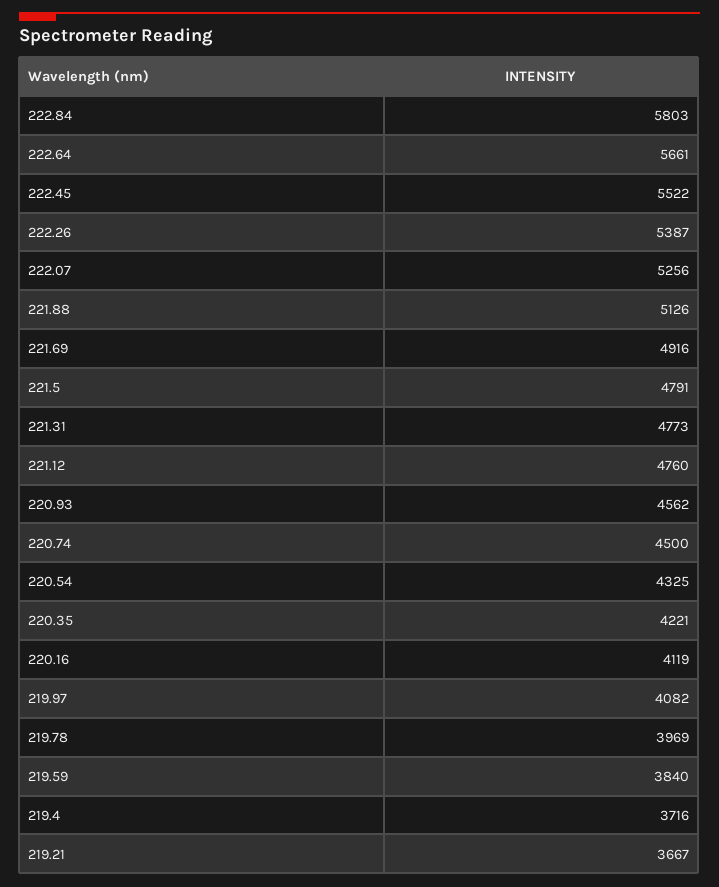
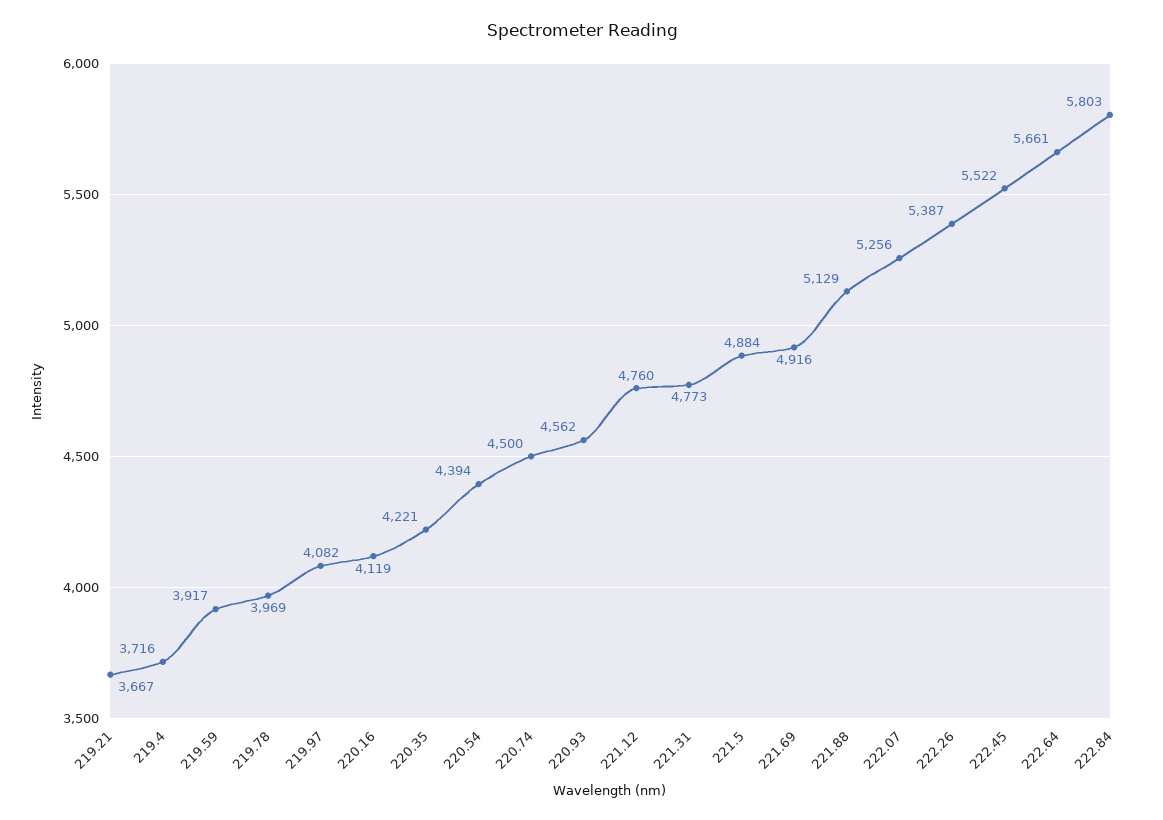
221.88: 5126 -> 5129
221.5: 4791 -> 4884
220.54: 4325 -> 4394
219.59: 3840 -> 3917

